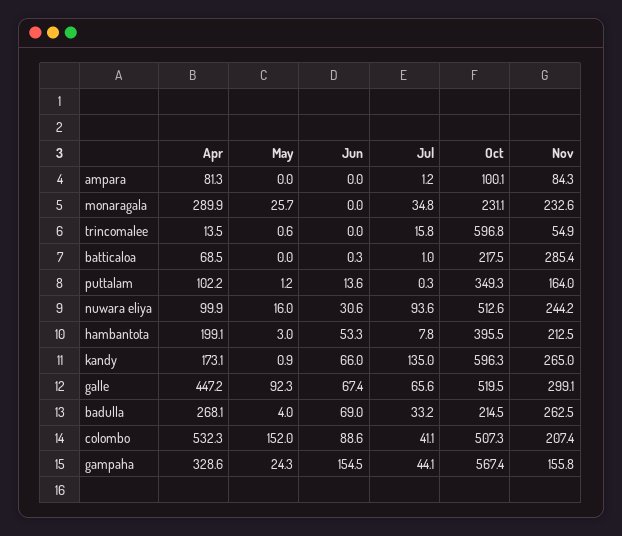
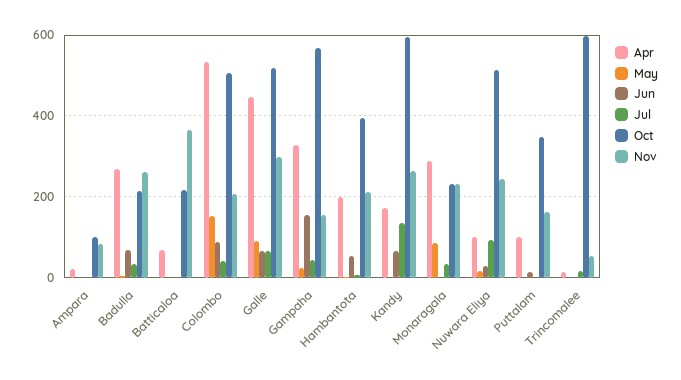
Apr, ampara: 81.3 -> 20
May, monaragala: 25.7 -> 80
Nov, batticaloa: 285.4 -> 360

